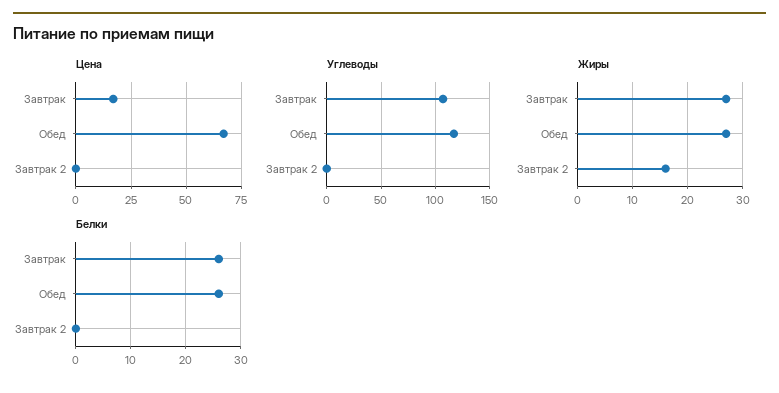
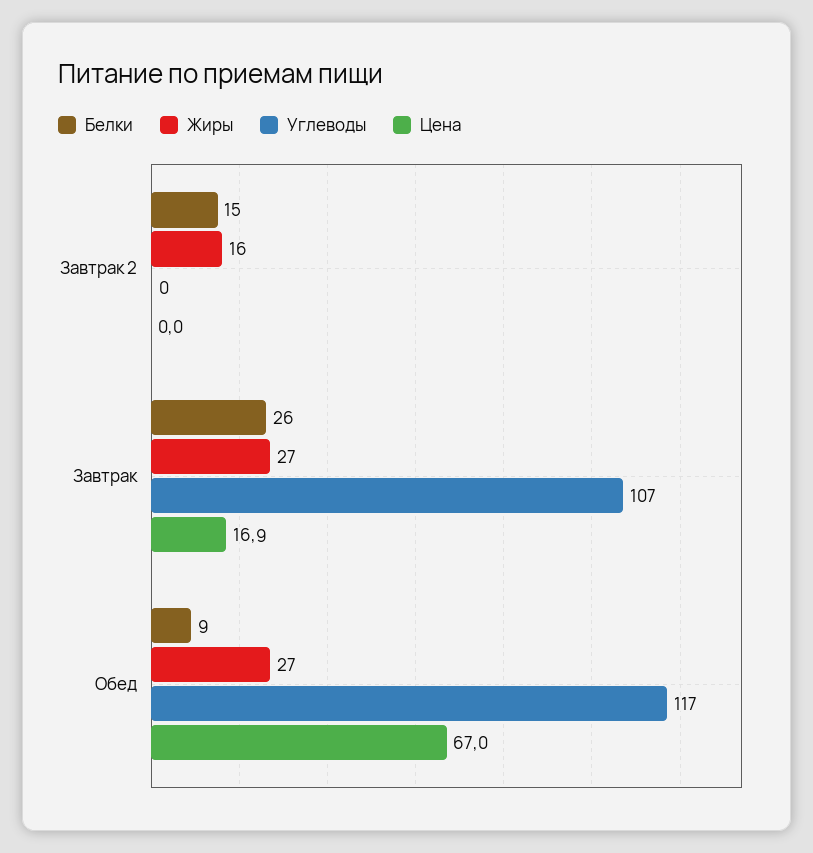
Белки, Обед: 25 -> 9
Белки, Завтрак 2: 0 -> 15

